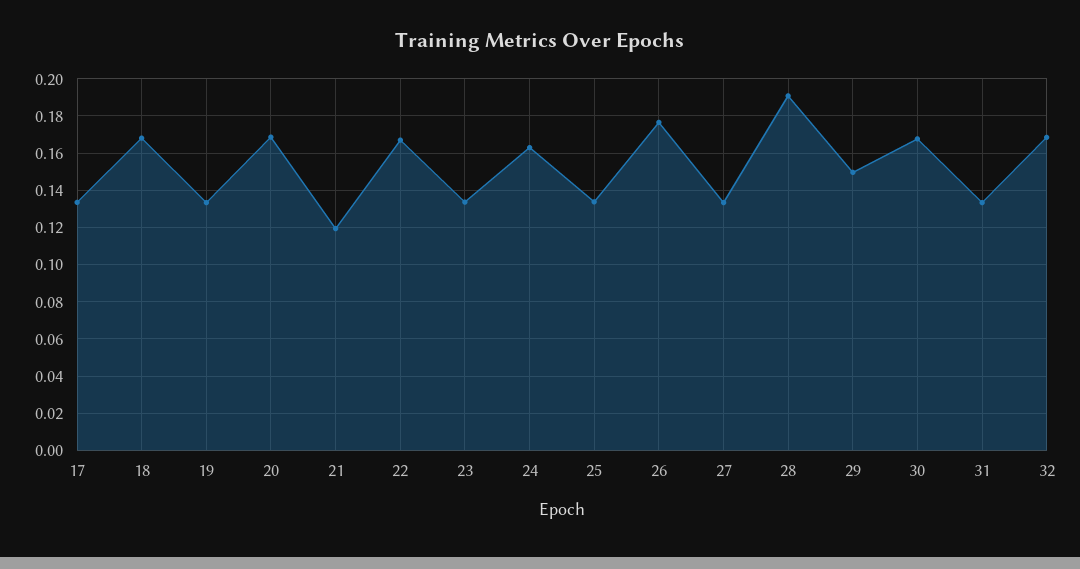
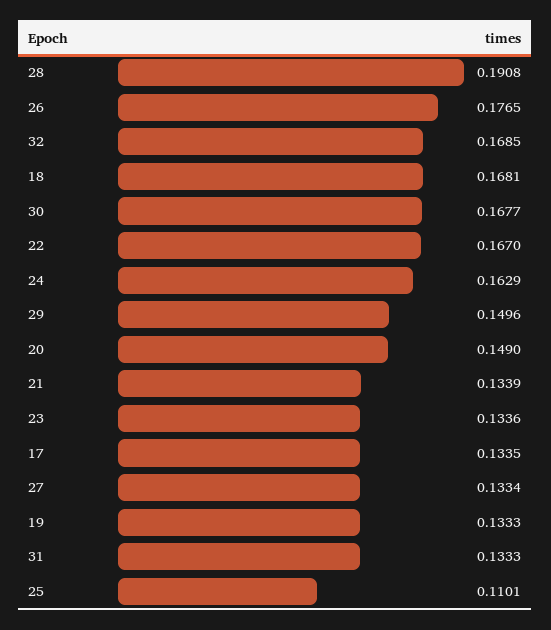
20: 0.17 -> 0.149
21: 0.12 -> 0.1339
25: 0.135 -> 0.1101

